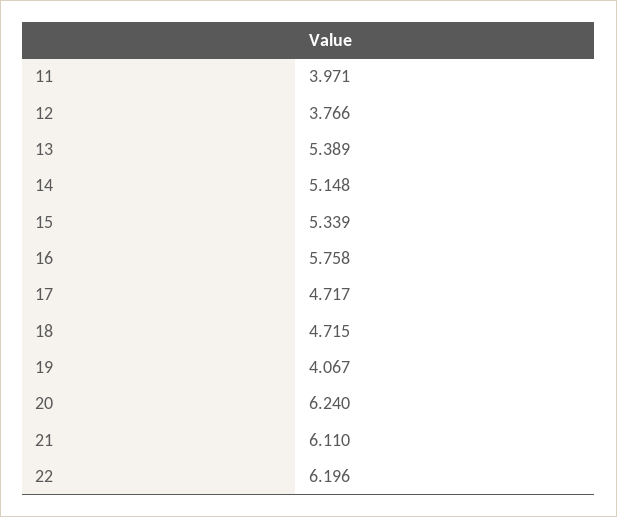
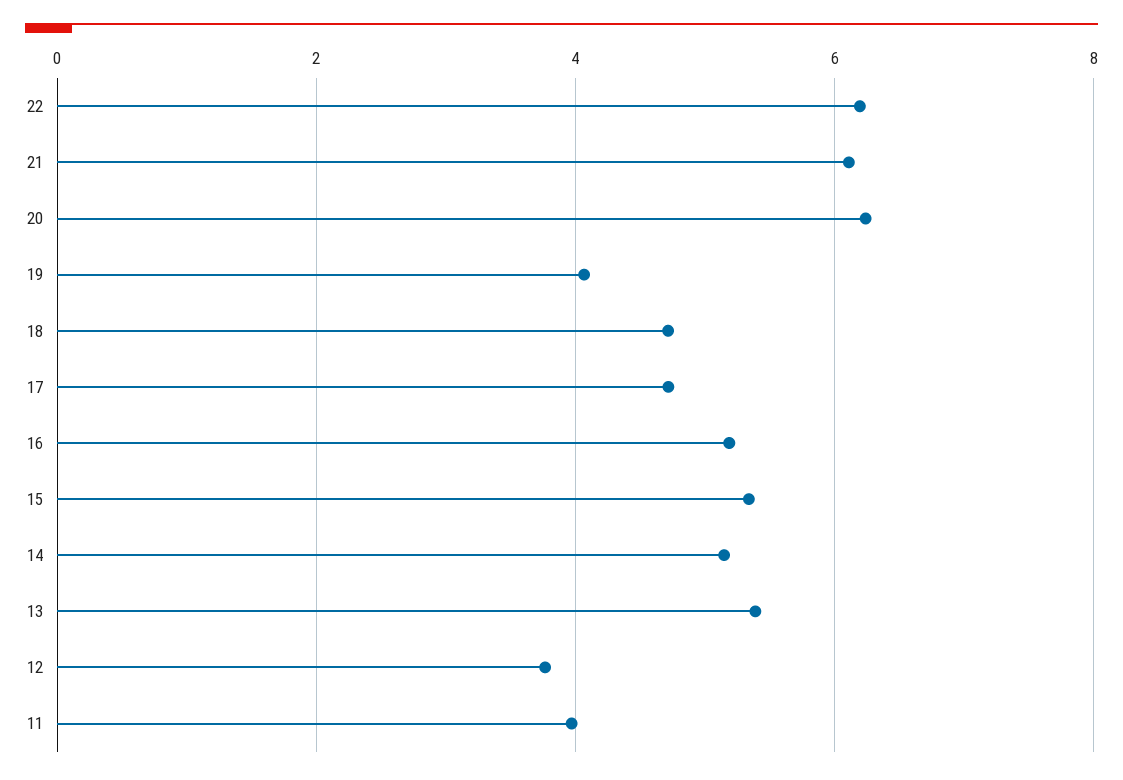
16: 5.758 -> 5.2

